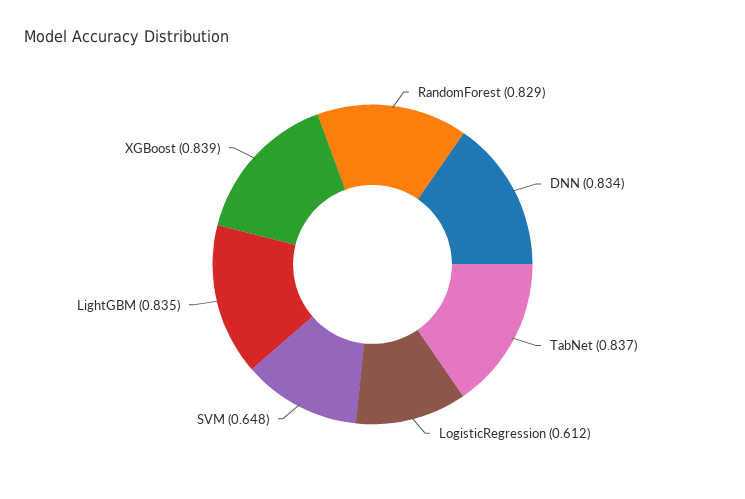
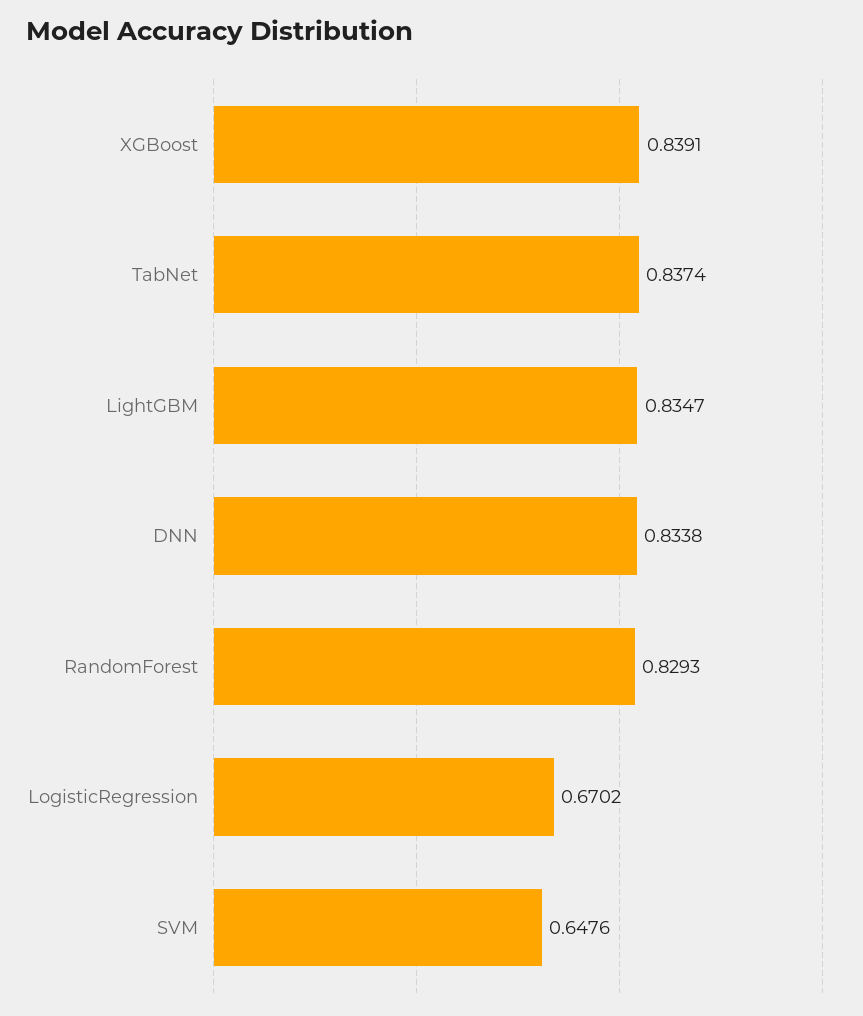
LogisticRegression: 0.612 -> 0.6702

